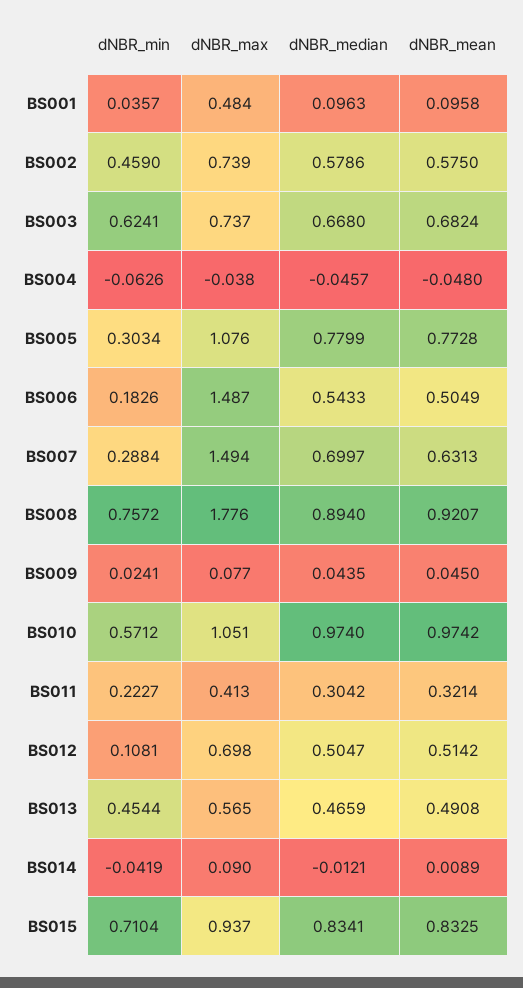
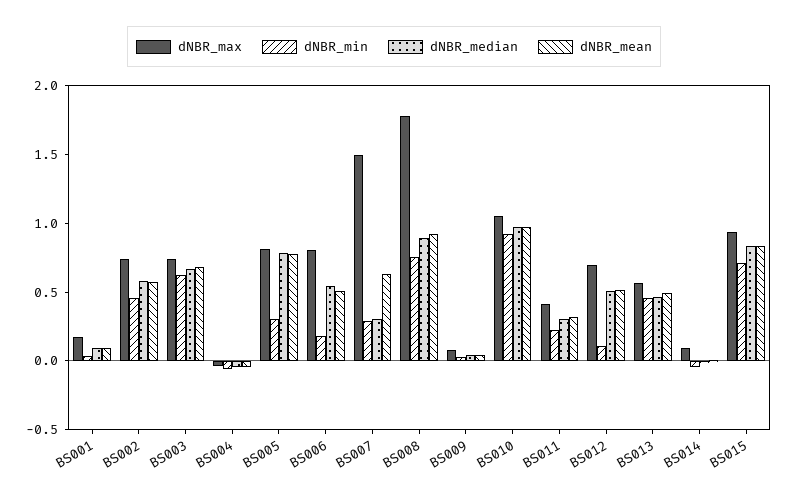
dNBR_max, BS001: 0.484 -> 0.2
dNBR_max, BS005: 1.076 -> 0.8
dNBR_max, BS006: 1.487 -> 0.8
dNBR_median, BS007: 0.6997 -> 0.3
dNBR_min, BS010: 0.5712 -> 0.9

